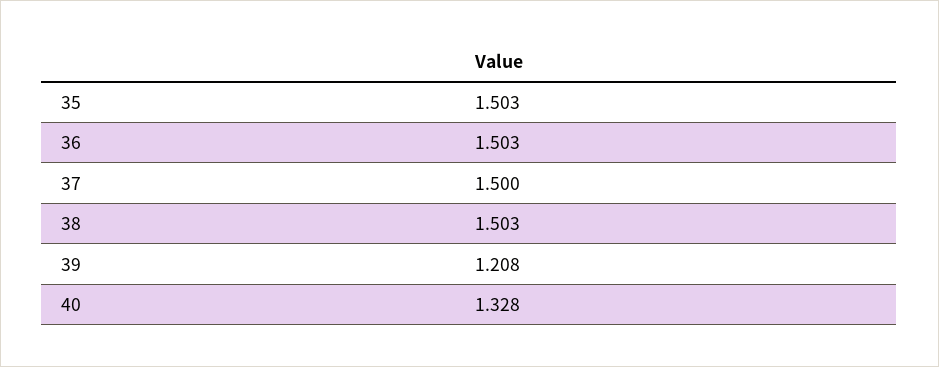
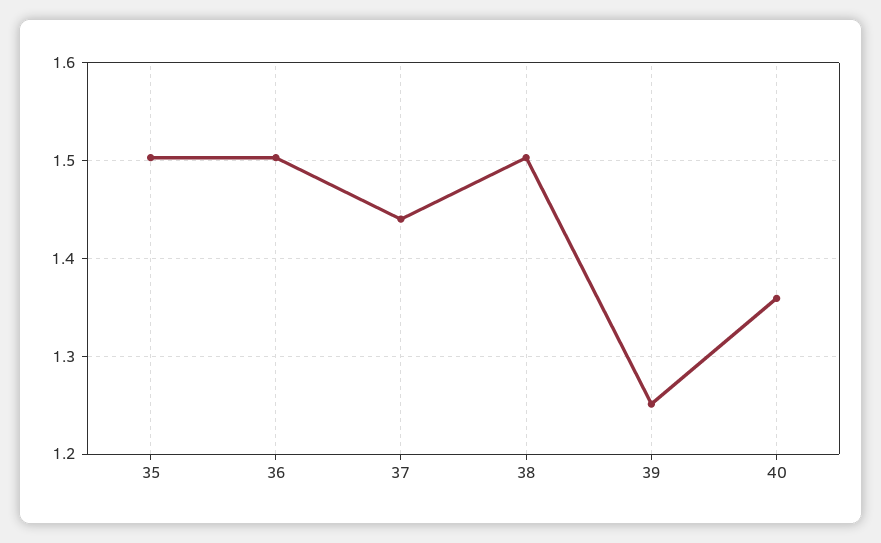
37: 1.5 -> 1.44
39: 1.208 -> 1.25
40: 1.328 -> 1.36

